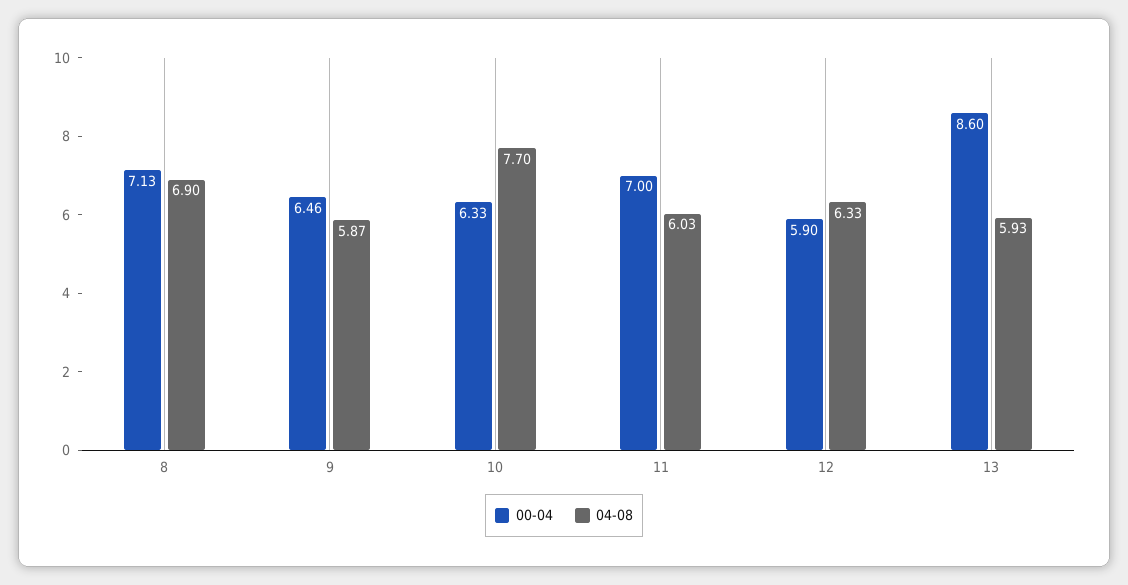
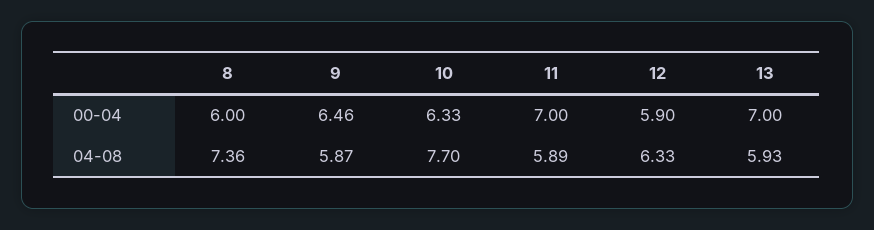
00-04, 8: 7.13 -> 6
04-08, 8: 6.9 -> 7.36
04-08, 11: 6.03 -> 5.89
00-04, 13: 8.6 -> 7

